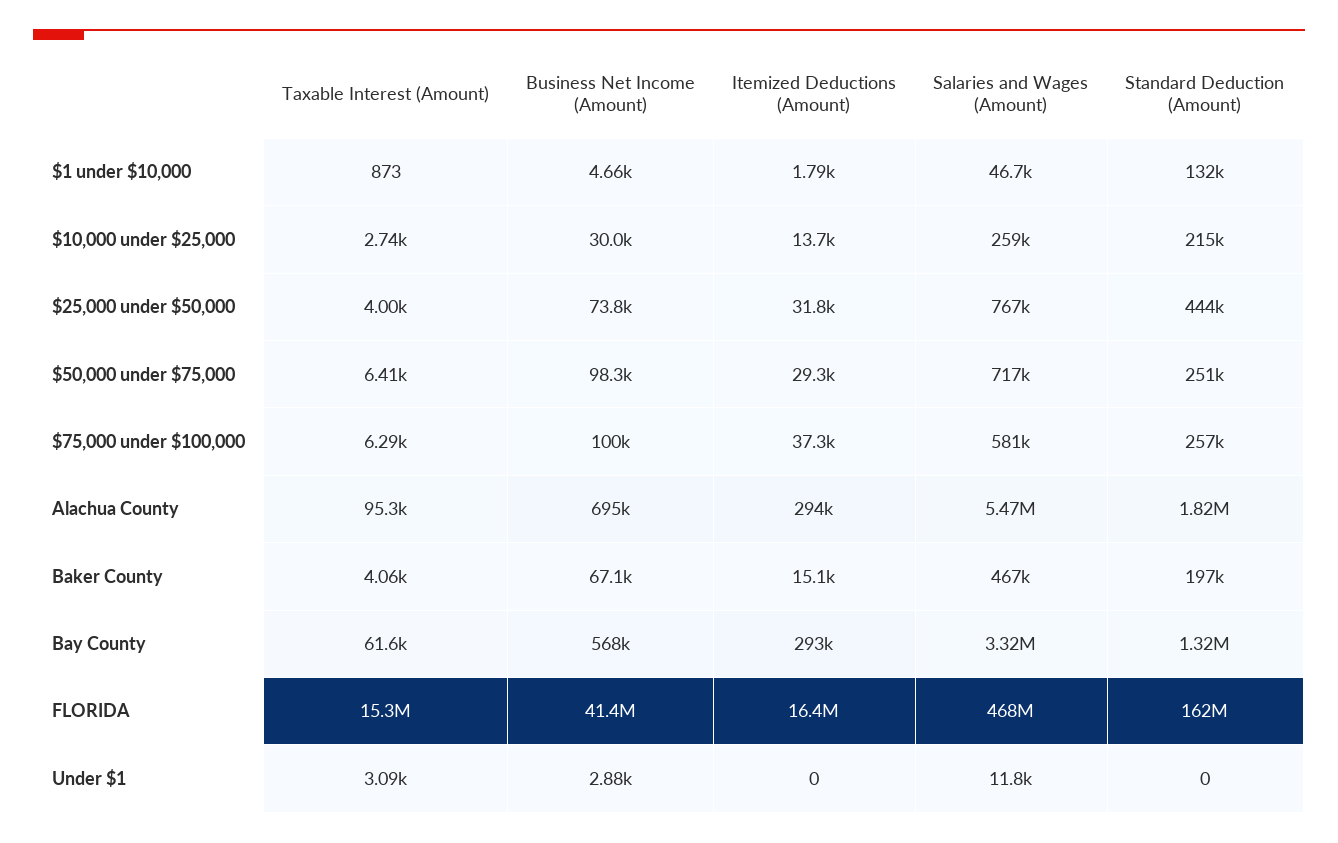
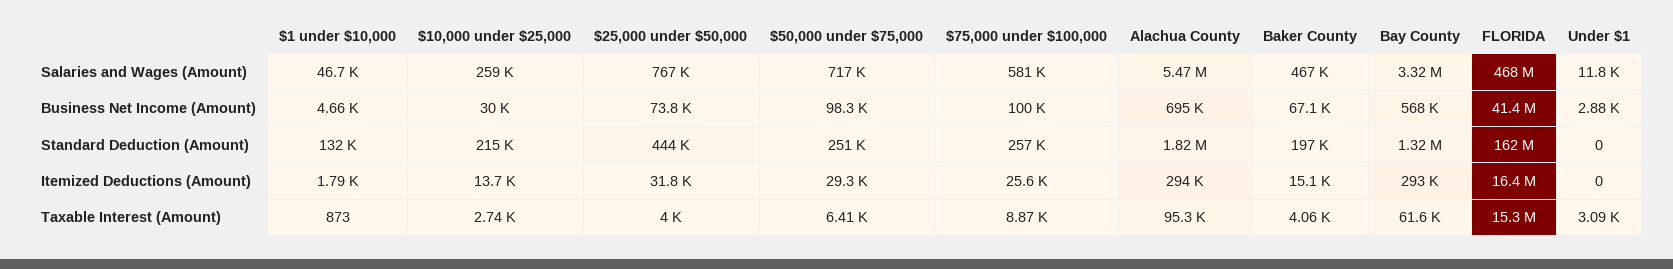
Taxable Interest (Amount), $75,000 under $100,000: 6290 -> 8870
Itemized Deductions (Amount), $75,000 under $100,000: 37300 -> 25600

